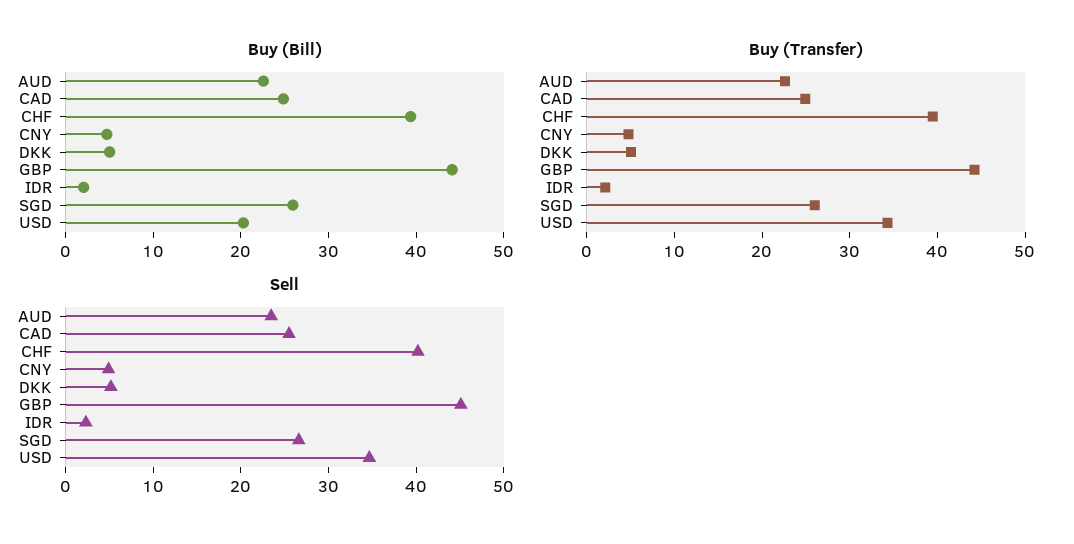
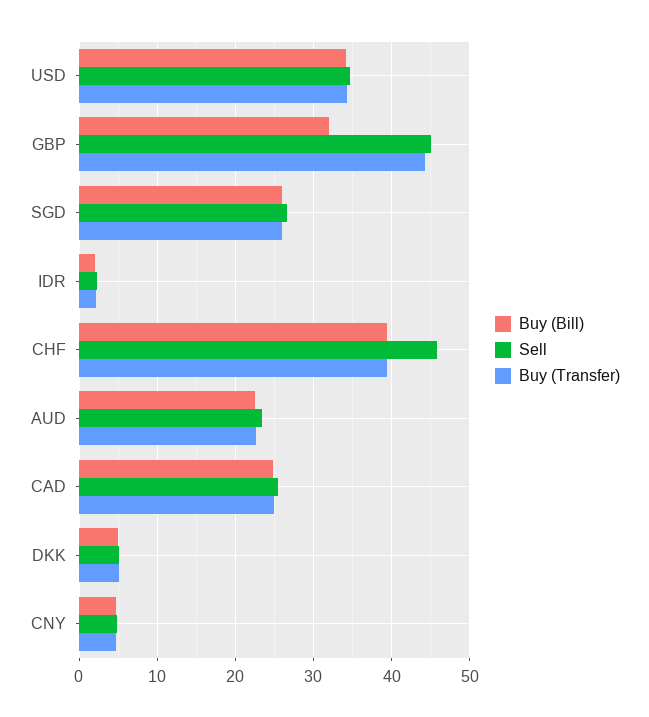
Buy (Bill), GBP: 44 -> 32
Buy (Bill), USD: 20 -> 34
Sell, CHF: 40 -> 46

